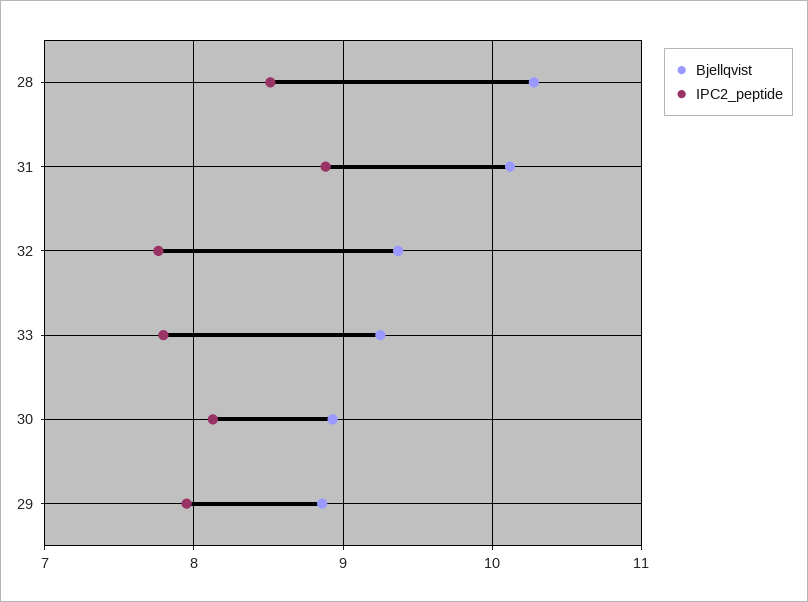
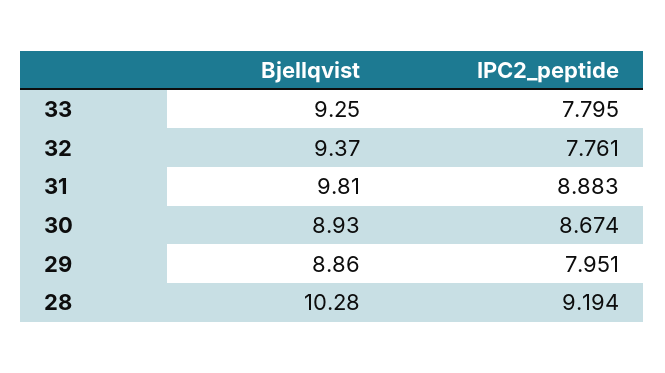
IPC2_peptide, 28: 8.5 -> 9.194
Bjellqvist, 31: 10.1 -> 9.81
IPC2_peptide, 30: 8.1 -> 8.674

